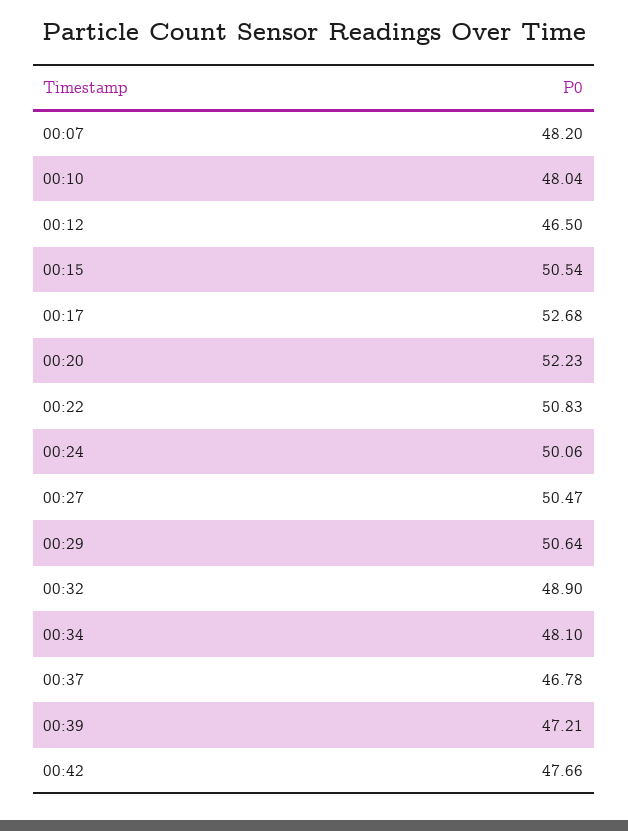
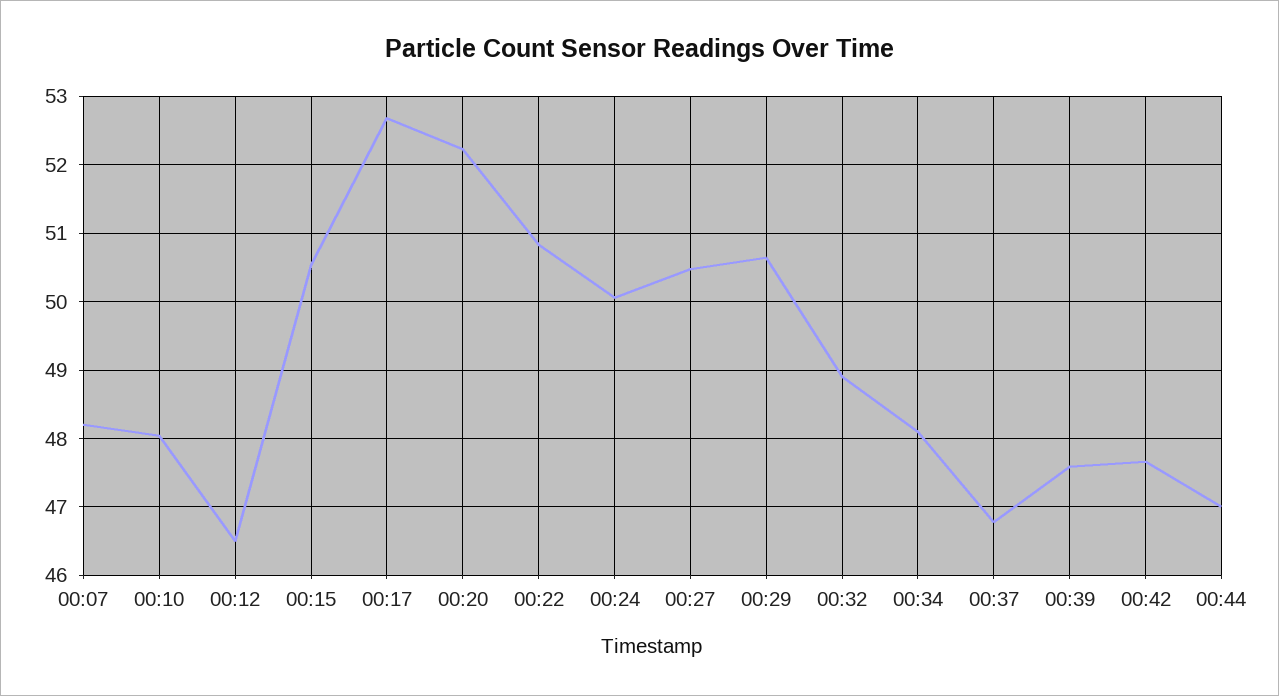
00:39: 47.21 -> 47.6
00:44: none -> 47

